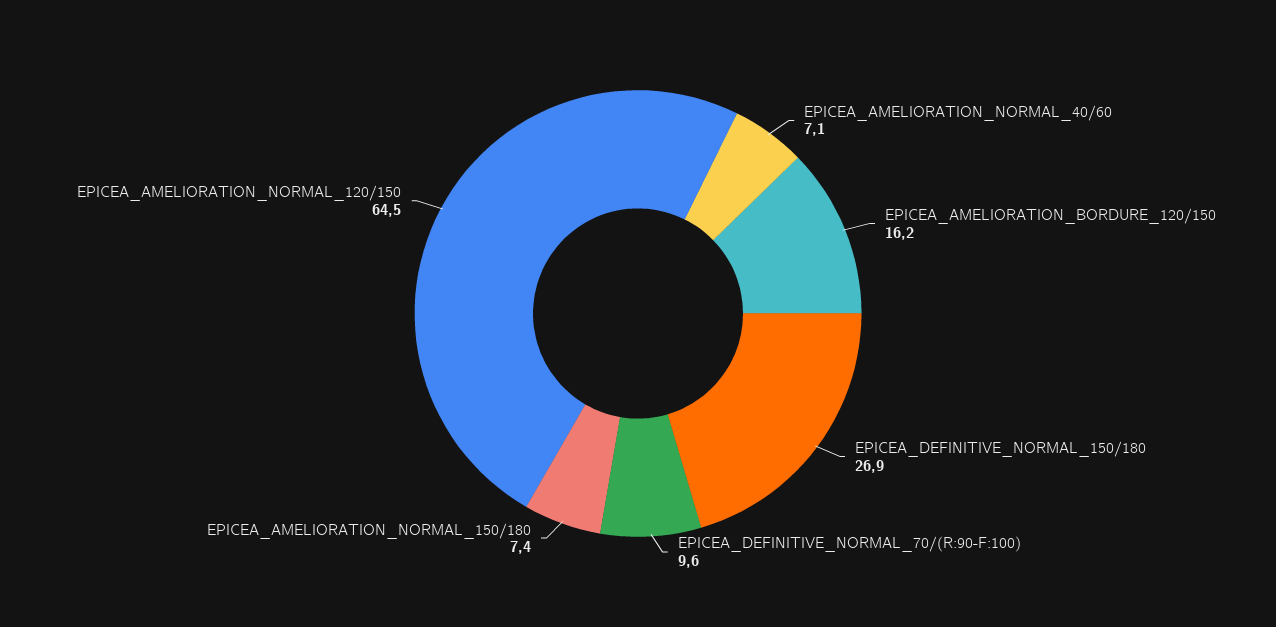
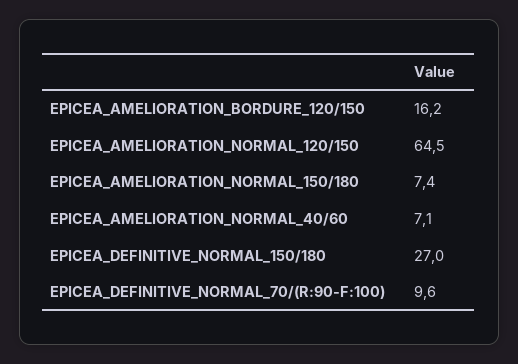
EPICEA_DEFINITIVE_NORMAL_150/180: 26.9 -> 27

